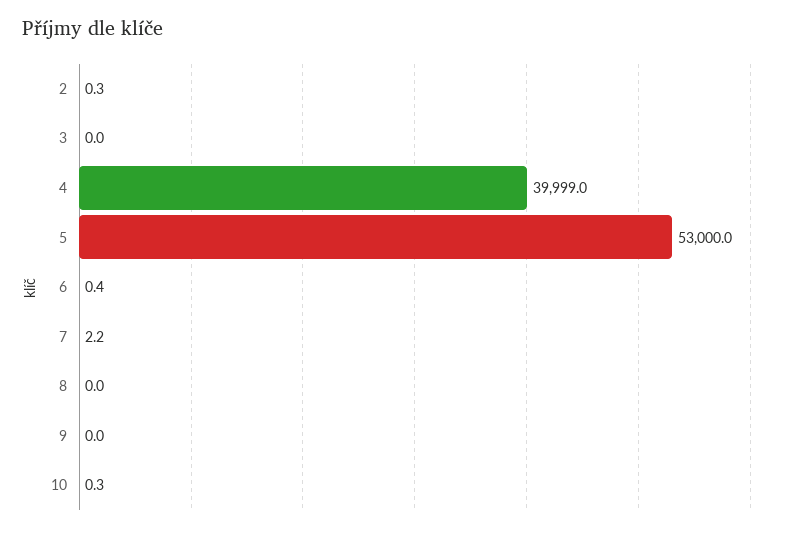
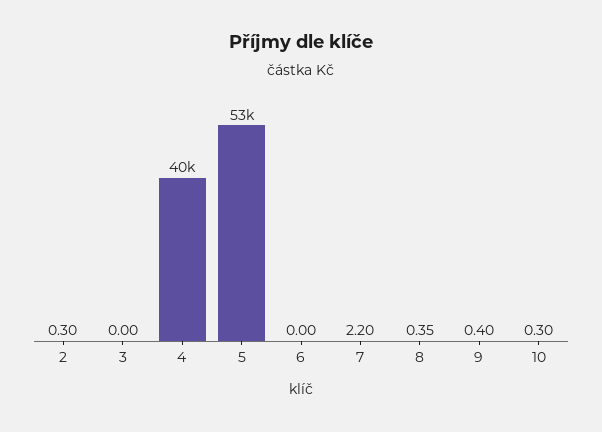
6: 0.4 -> 0
8: 0 -> 0.35
9: 0 -> 0.4

